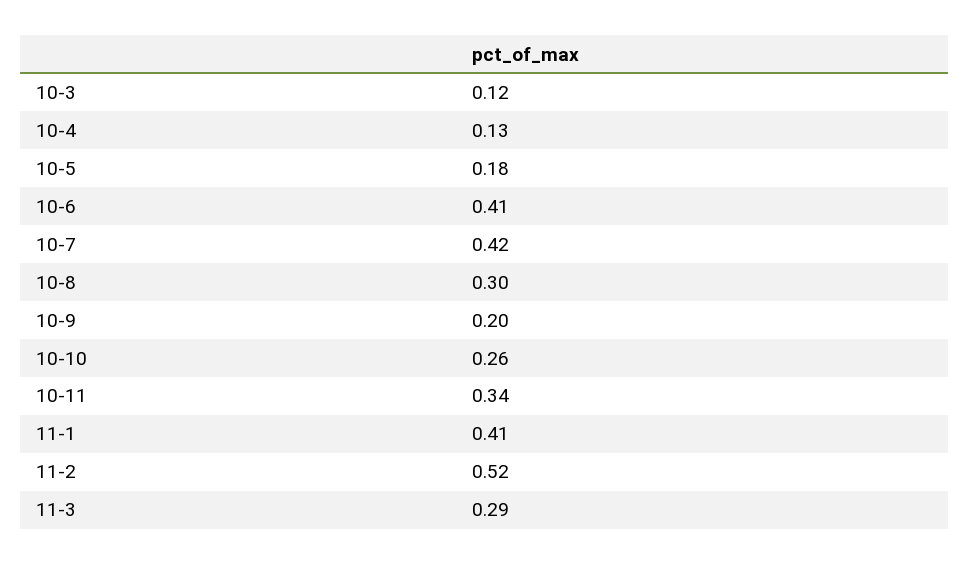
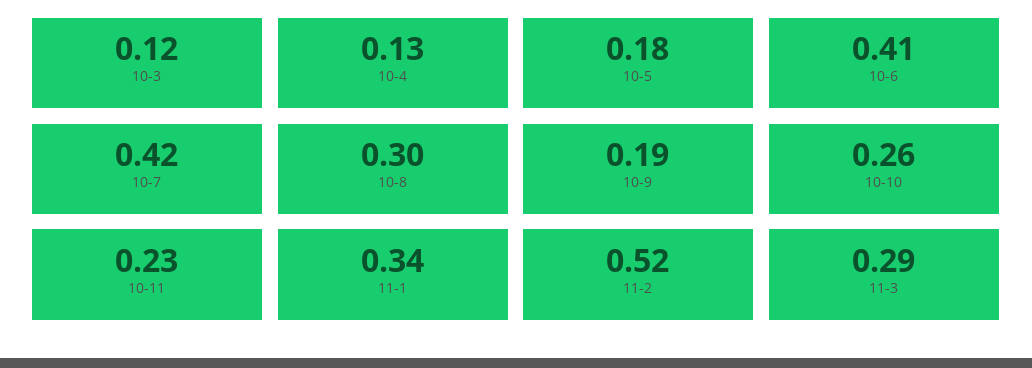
10-9: 0.2 -> 0.19
10-11: 0.34 -> 0.23
11-1: 0.41 -> 0.34

